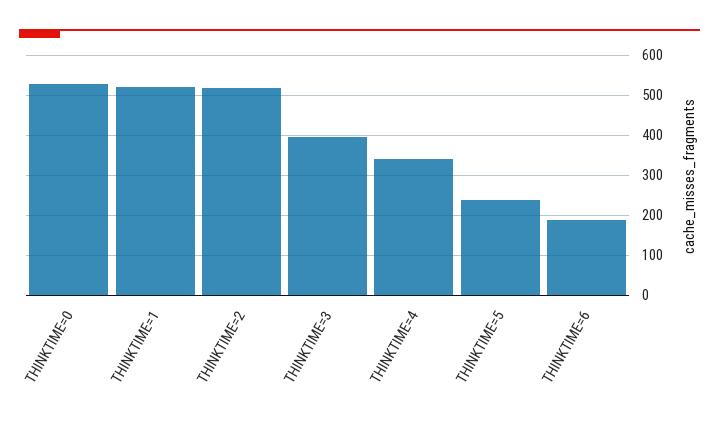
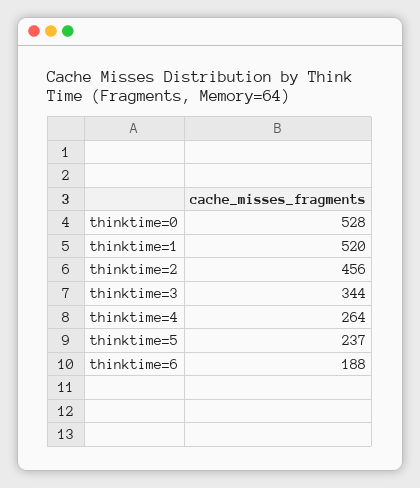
THINKTIME=2: 520 -> 456
THINKTIME=3: 400 -> 344
THINKTIME=4: 340 -> 264

